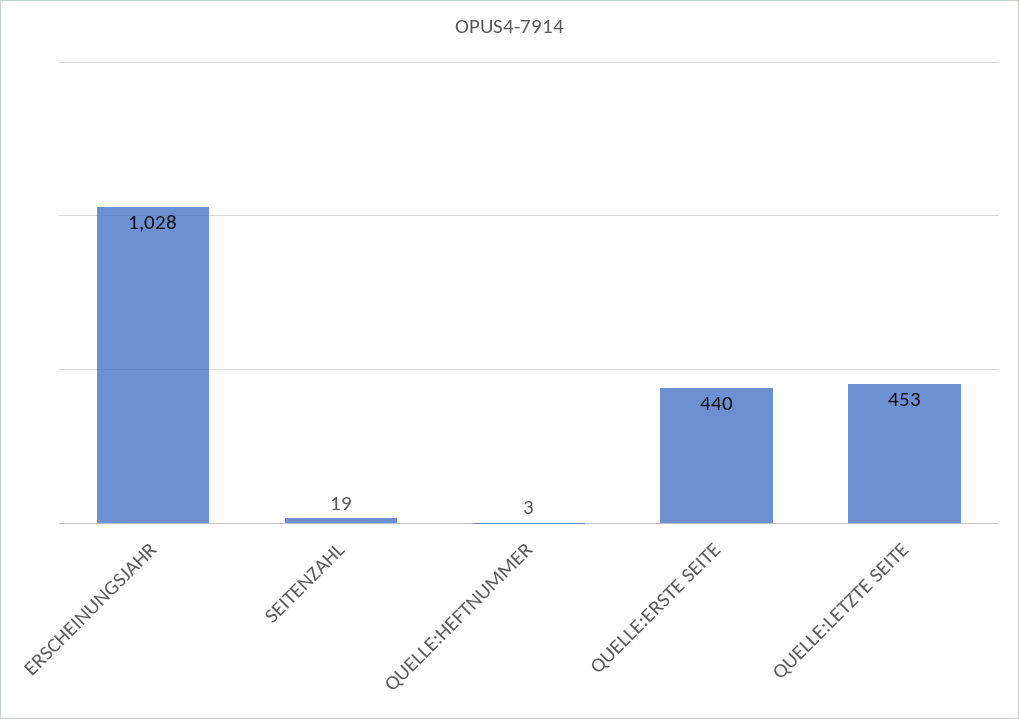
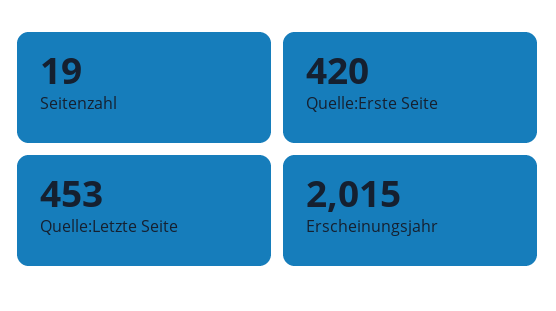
ERSCHEINUNGSJAHR: 1028 -> 2015
QUELLE:HEFTNUMMER: 3 -> none
QUELLE:ERSTE SEITE: 440 -> 420

